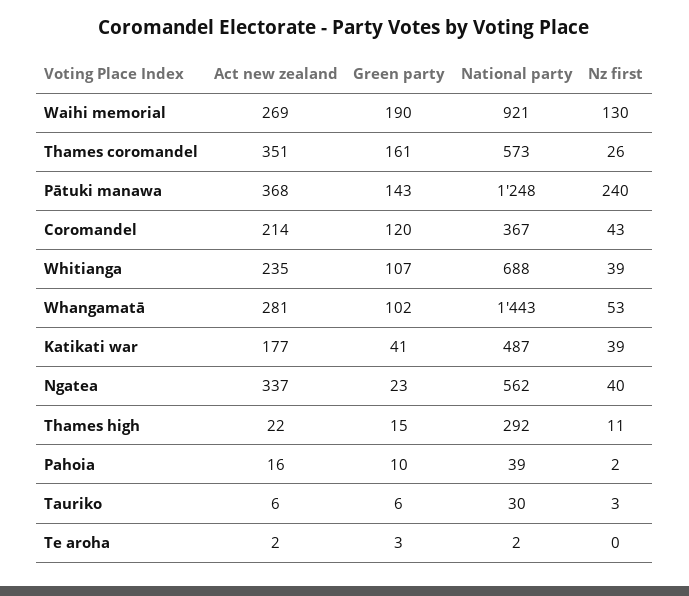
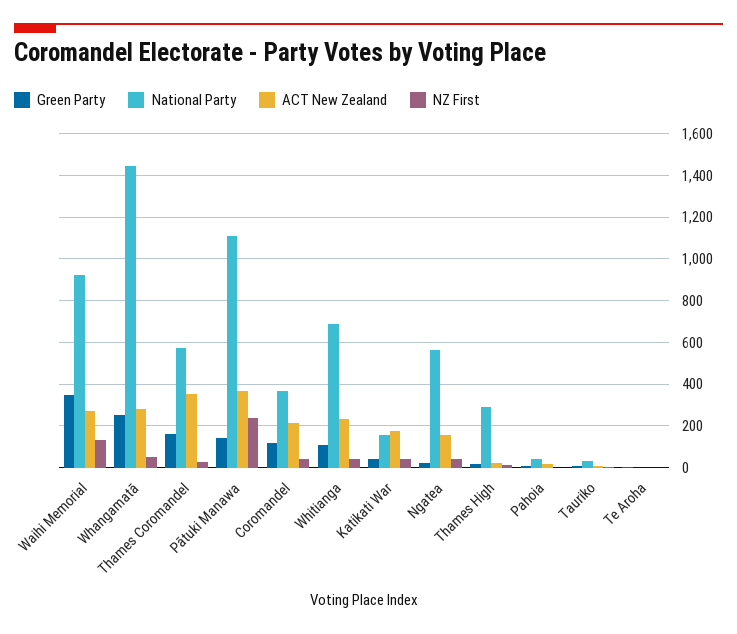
Green party, Waihi memorial: 190 -> 350
National party, Pātuki manawa: 1248 -> 1100
Green party, Whangamatā: 102 -> 250
National party, Katikati war: 487 -> 150
Act new zealand, Ngatea: 337 -> 150

